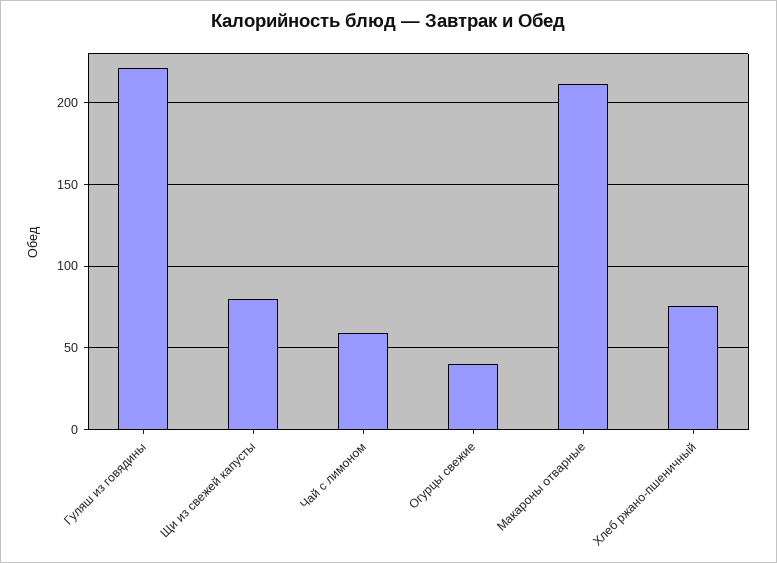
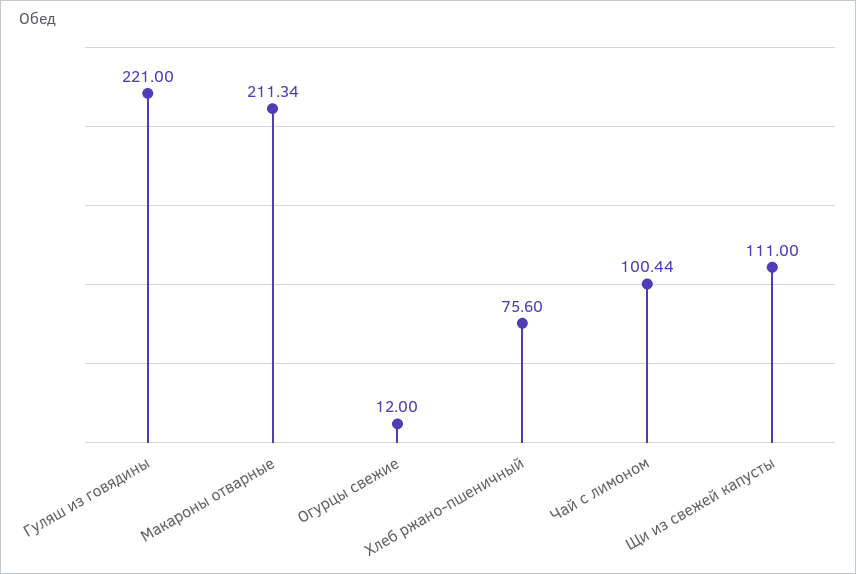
Щи из свежей капусты: 80 -> 111
Чай с лимоном: 60 -> 100.44
Огурцы свежие: 40 -> 12

